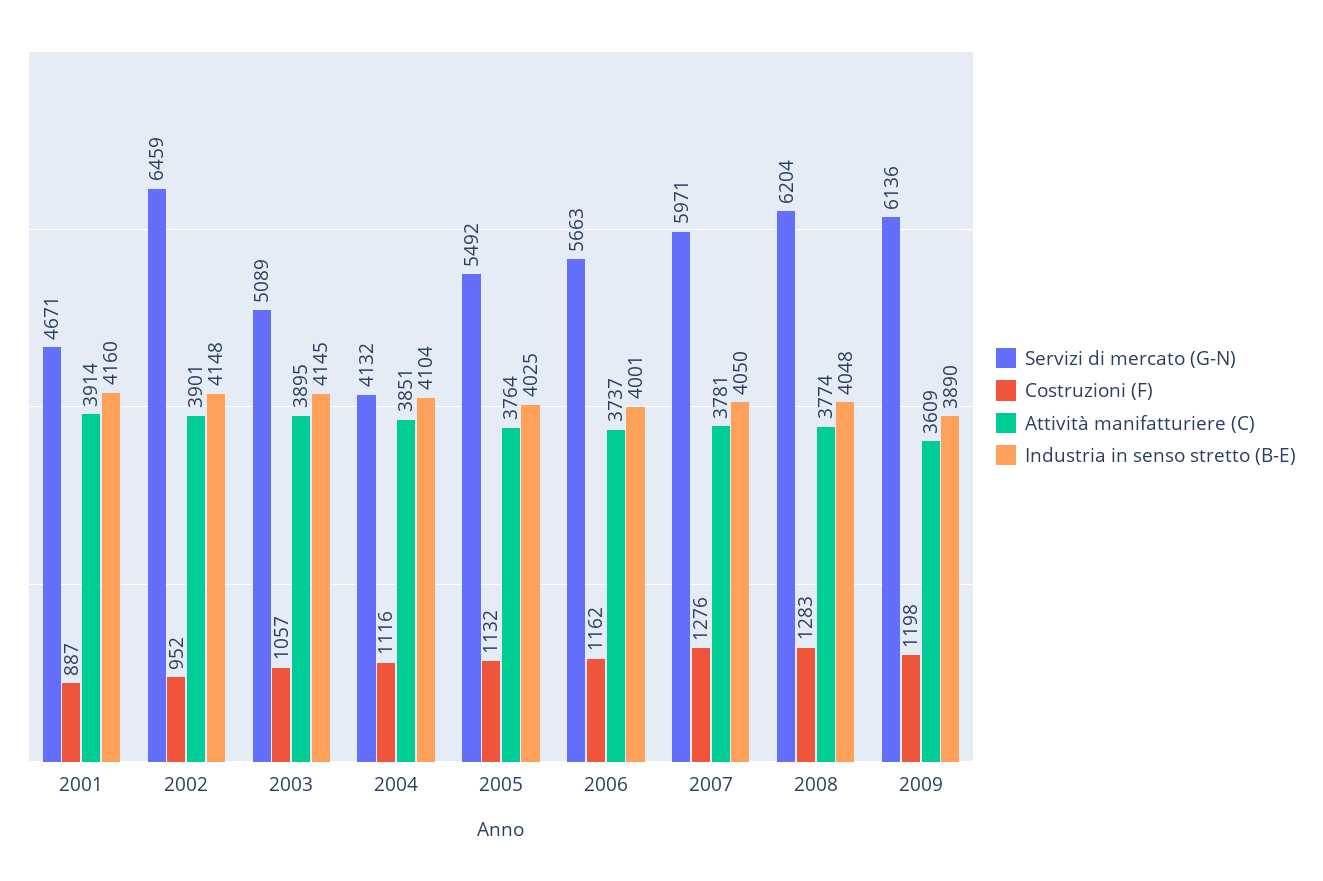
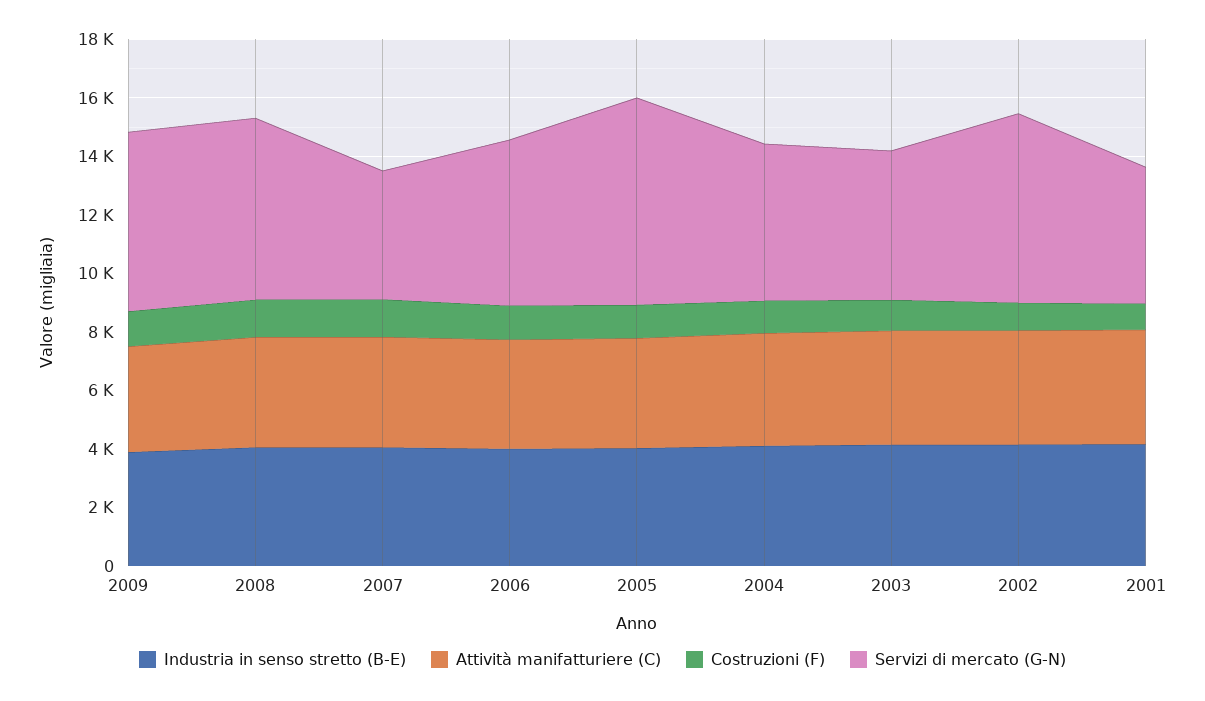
Servizi di mercato (G-N), 2004: 4132 -> 5500
Servizi di mercato (G-N), 2005: 5492 -> 7000
Servizi di mercato (G-N), 2007: 5971 -> 4500

